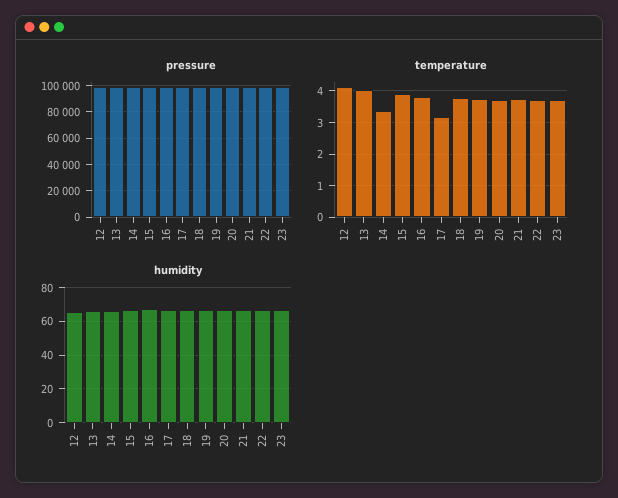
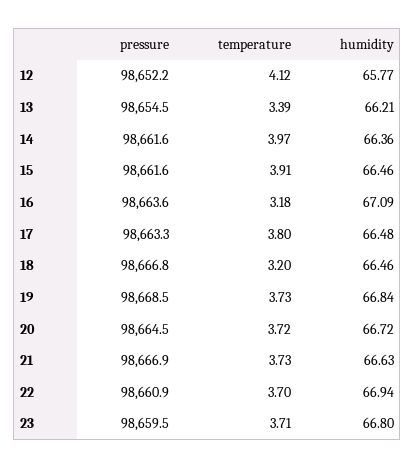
temperature, 13: 4 -> 3.39
temperature, 14: 3.4 -> 3.97
temperature, 16: 3.8 -> 3.18
temperature, 17: 3.2 -> 3.8
temperature, 18: 3.8 -> 3.2

